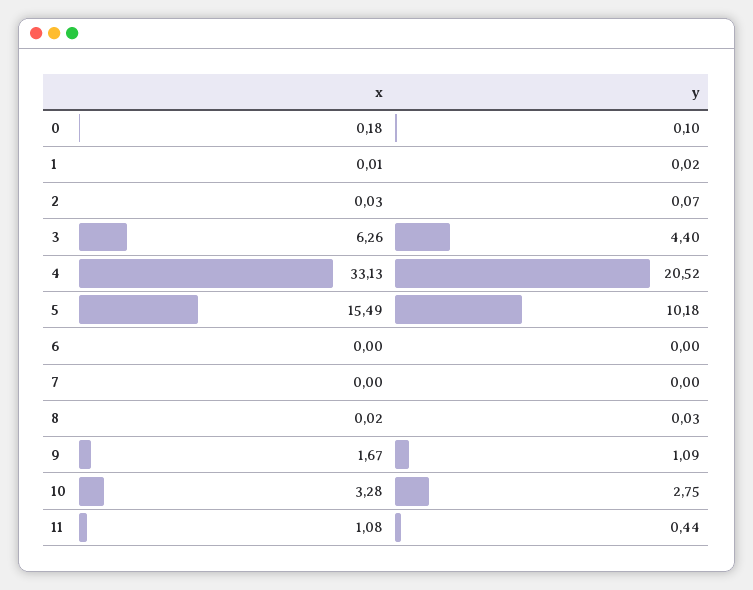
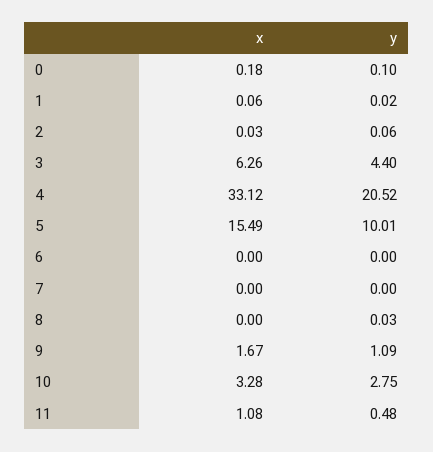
x, 1: 0.01 -> 0.06
y, 2: 0.07 -> 0.06
x, 4: 33.13 -> 33.12
y, 5: 10.18 -> 10.01
x, 8: 0.02 -> 0
y, 11: 0.44 -> 0.48

